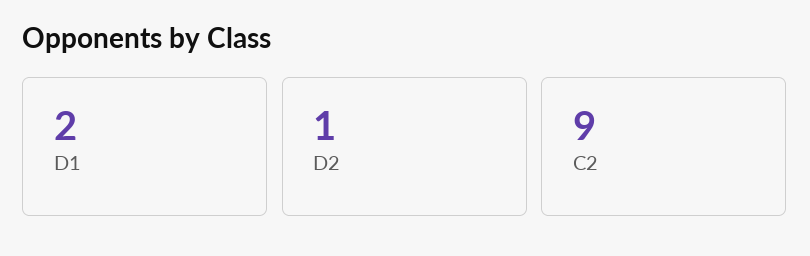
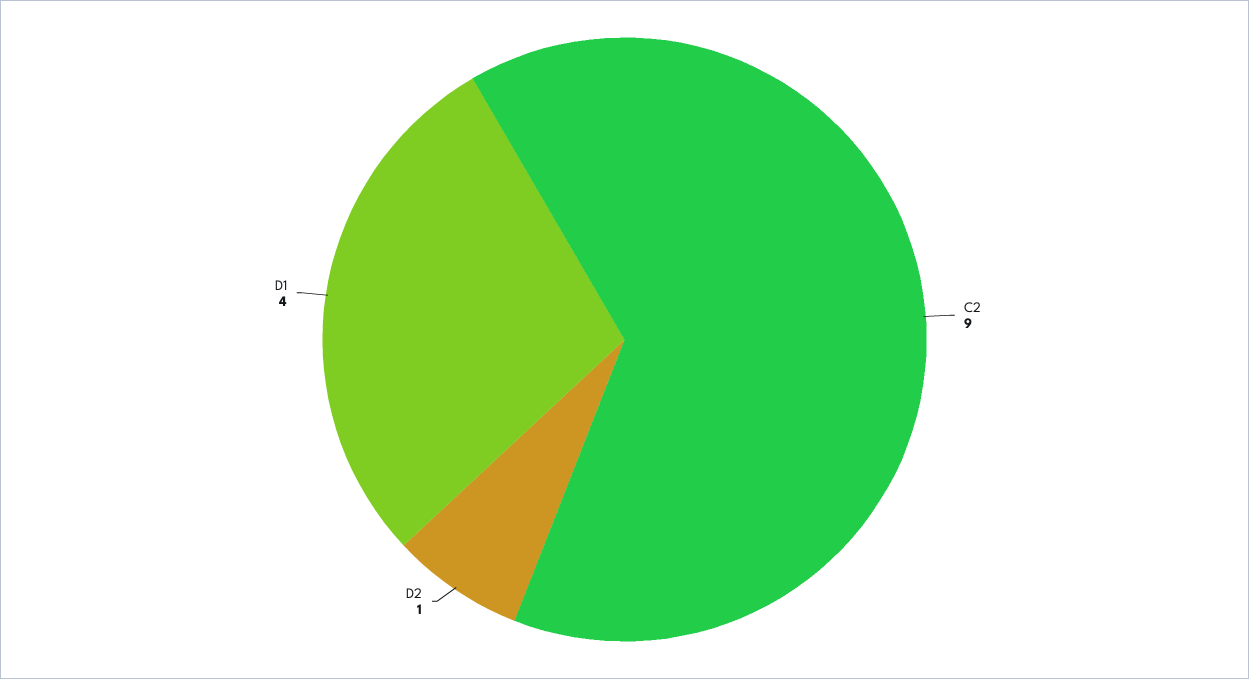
D1: 2 -> 4

